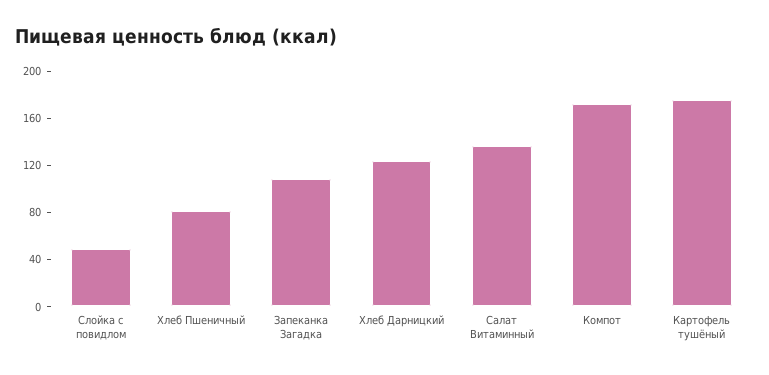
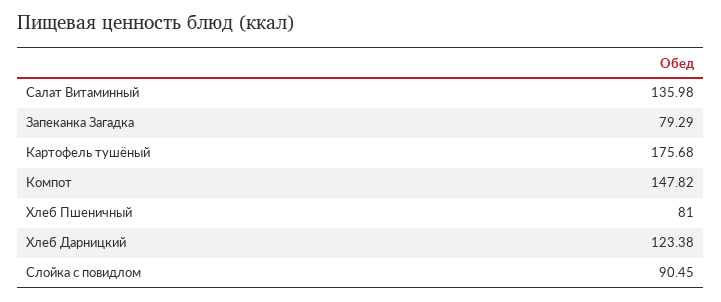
Слойка с повидлом: 50 -> 90.45
Запеканка Загадка: 110 -> 79.29
Компот: 170 -> 147.82

